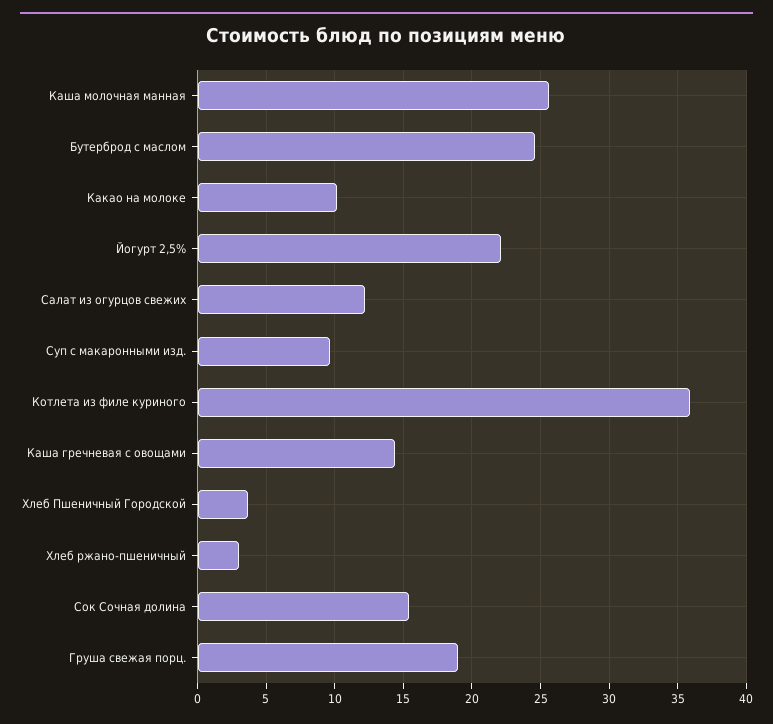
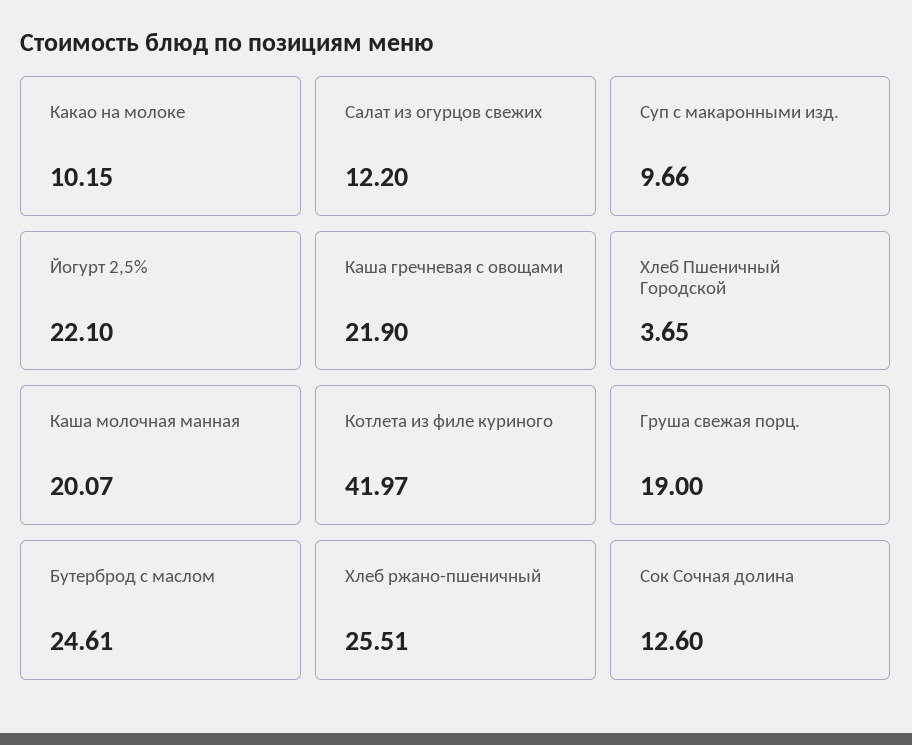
Каша молочная манная: 25.5 -> 20.07
Котлета из филе куриного: 36 -> 41.97
Каша гречневая с овощами: 14.5 -> 21.9
Хлеб ржано-пшеничный: 3 -> 25.51
Сок Сочная долина: 15.5 -> 12.6

